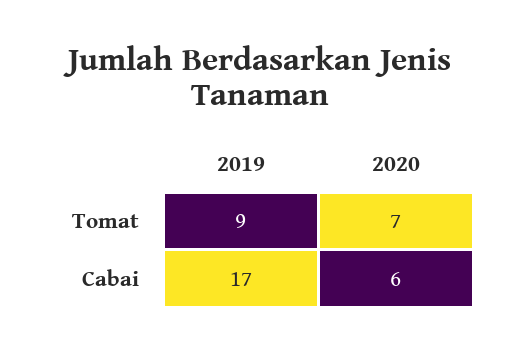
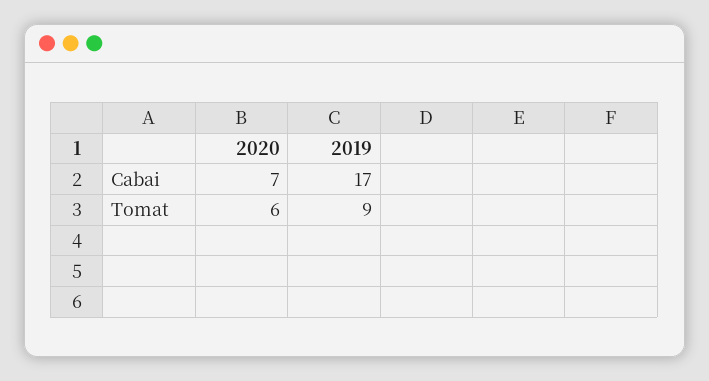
2020, Tomat: 7 -> 6
2020, Cabai: 6 -> 7

